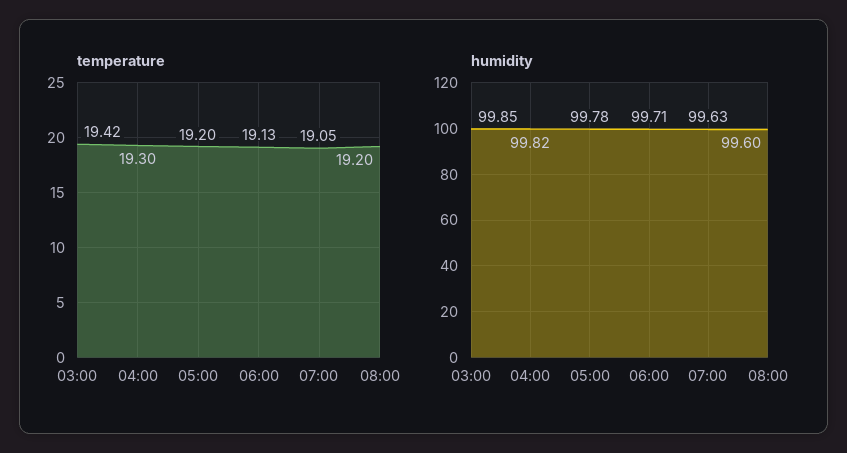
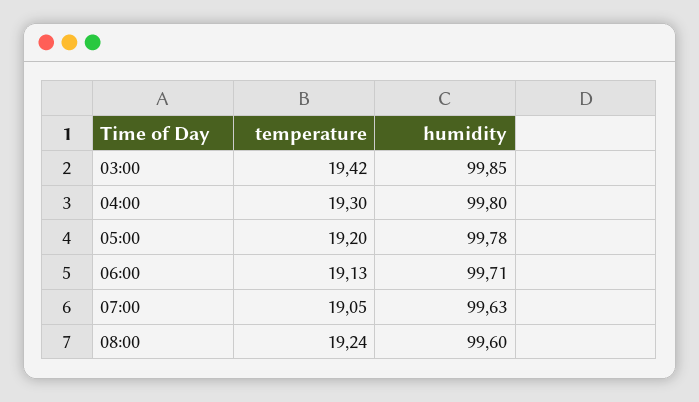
temperature, 08:00: 19.2 -> 19.24
humidity, 04:00: 99.82 -> 99.8

